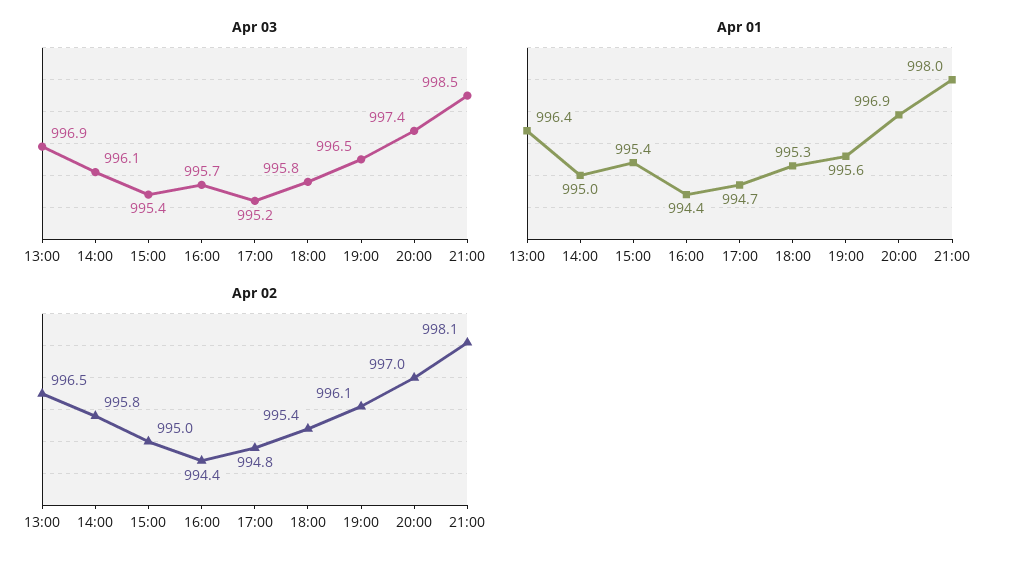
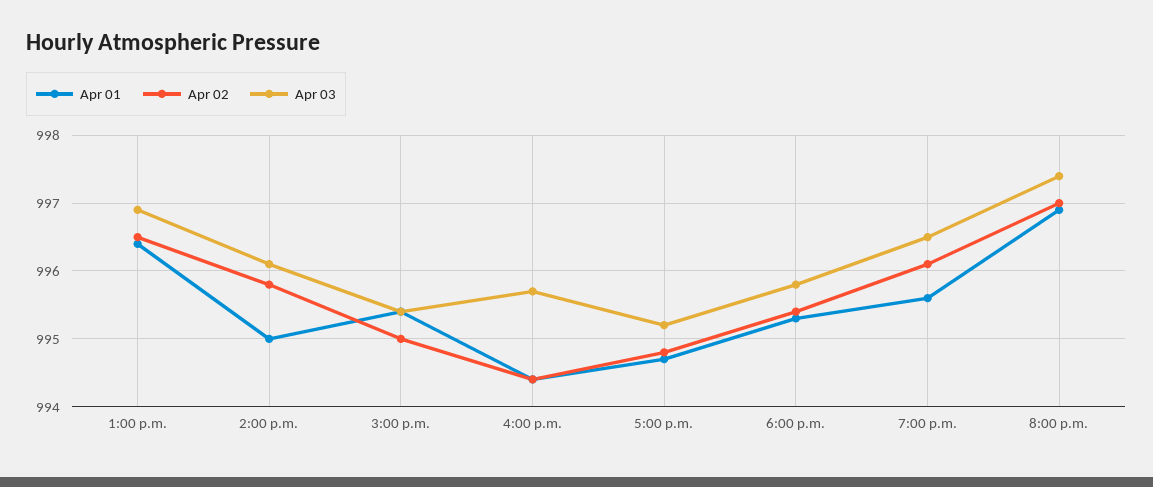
Apr 03, 21:00: 998.5 -> none
Apr 01, 21:00: 998 -> none
Apr 02, 21:00: 998.1 -> none

